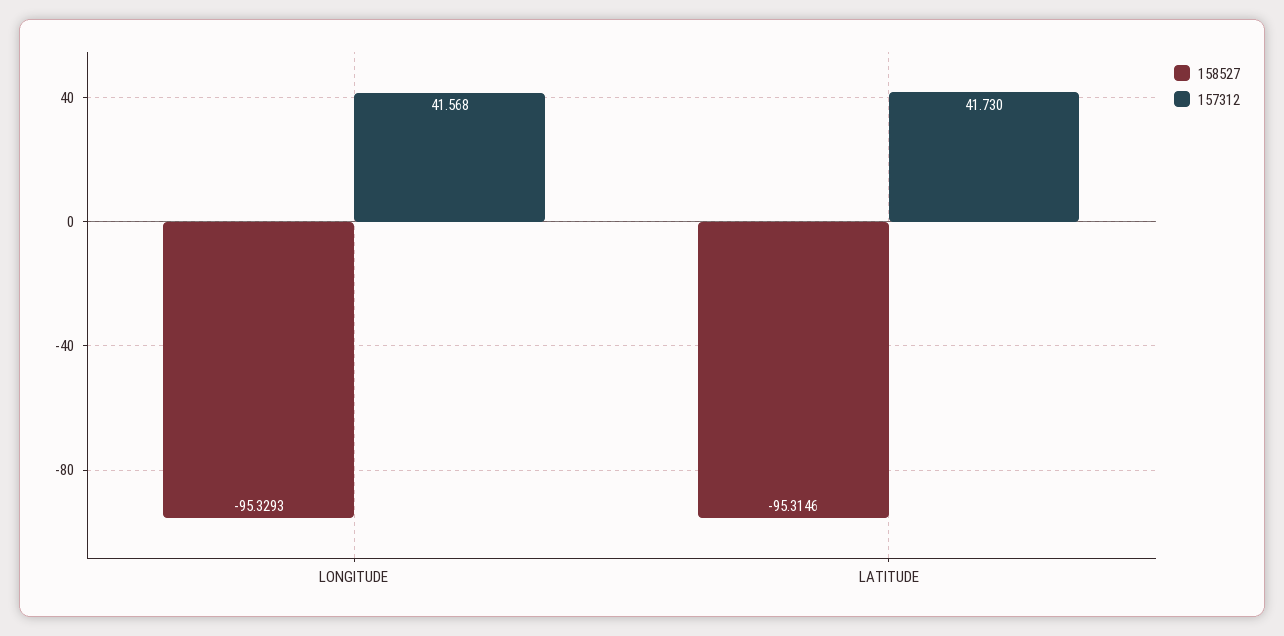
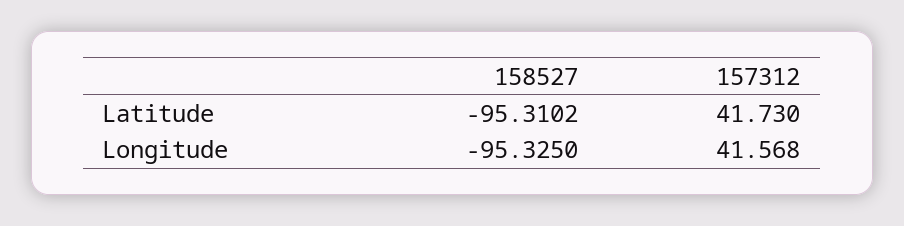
158527, LONGITUDE: -95.3293 -> -95.325
158527, LATITUDE: -95.3146 -> -95.3102

